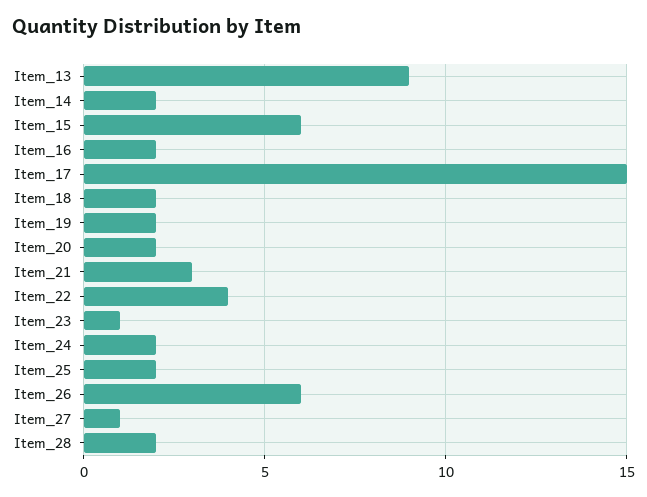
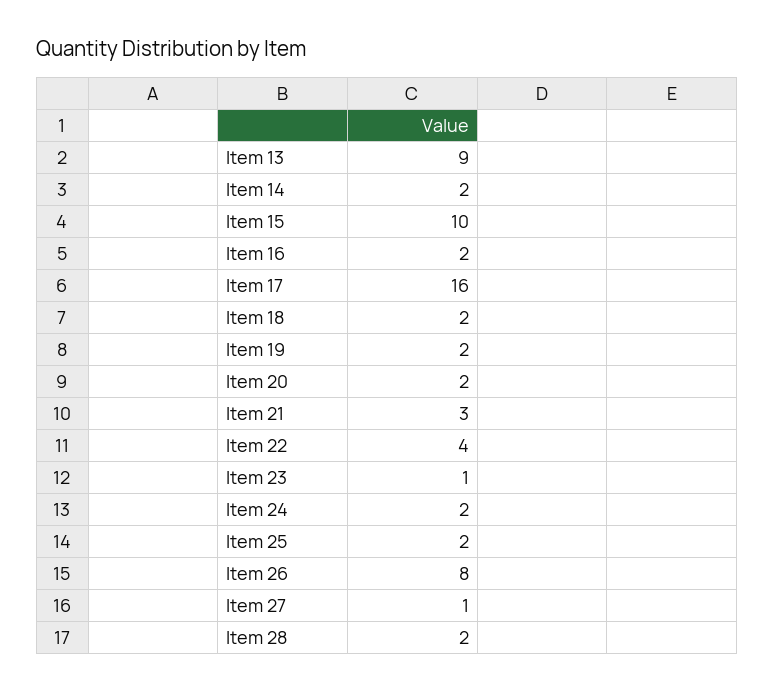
Item_15: 6 -> 10
Item_17: 15 -> 16
Item_26: 6 -> 8

